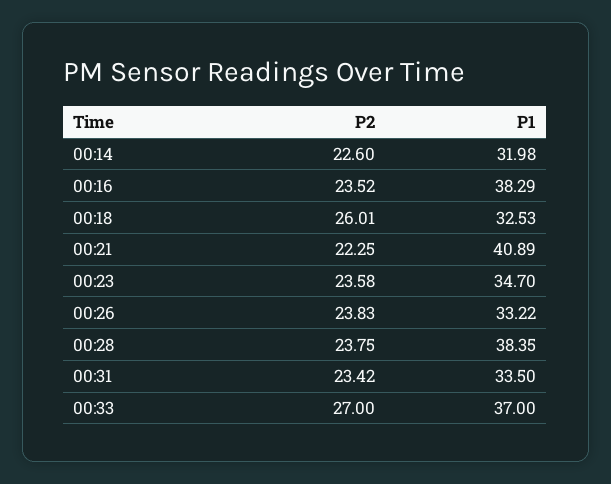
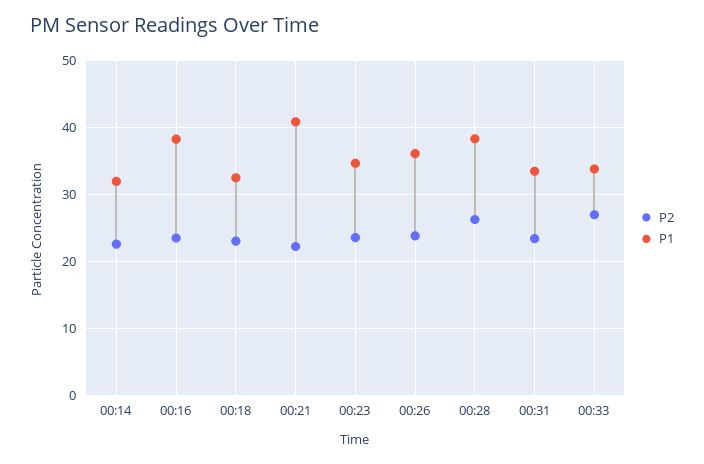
P2, 00:18: 26.01 -> 23
P1, 00:26: 33.22 -> 36
P2, 00:28: 23.75 -> 26
P1, 00:33: 37 -> 34

